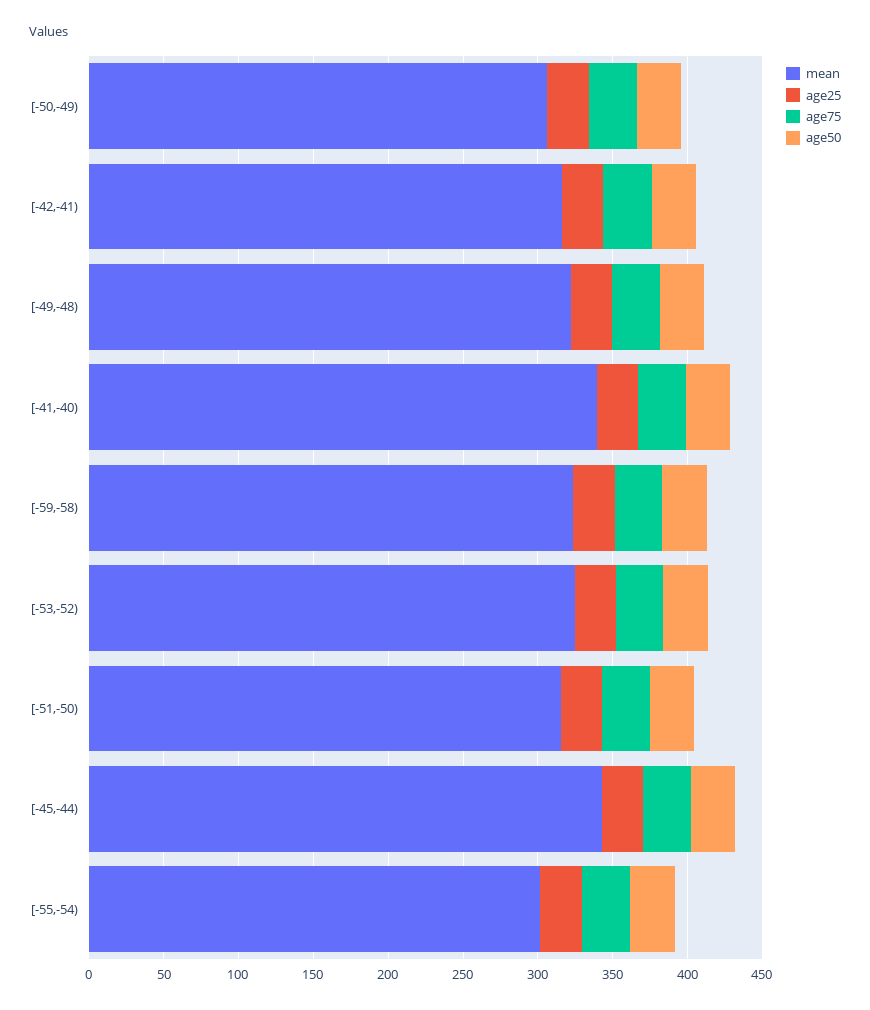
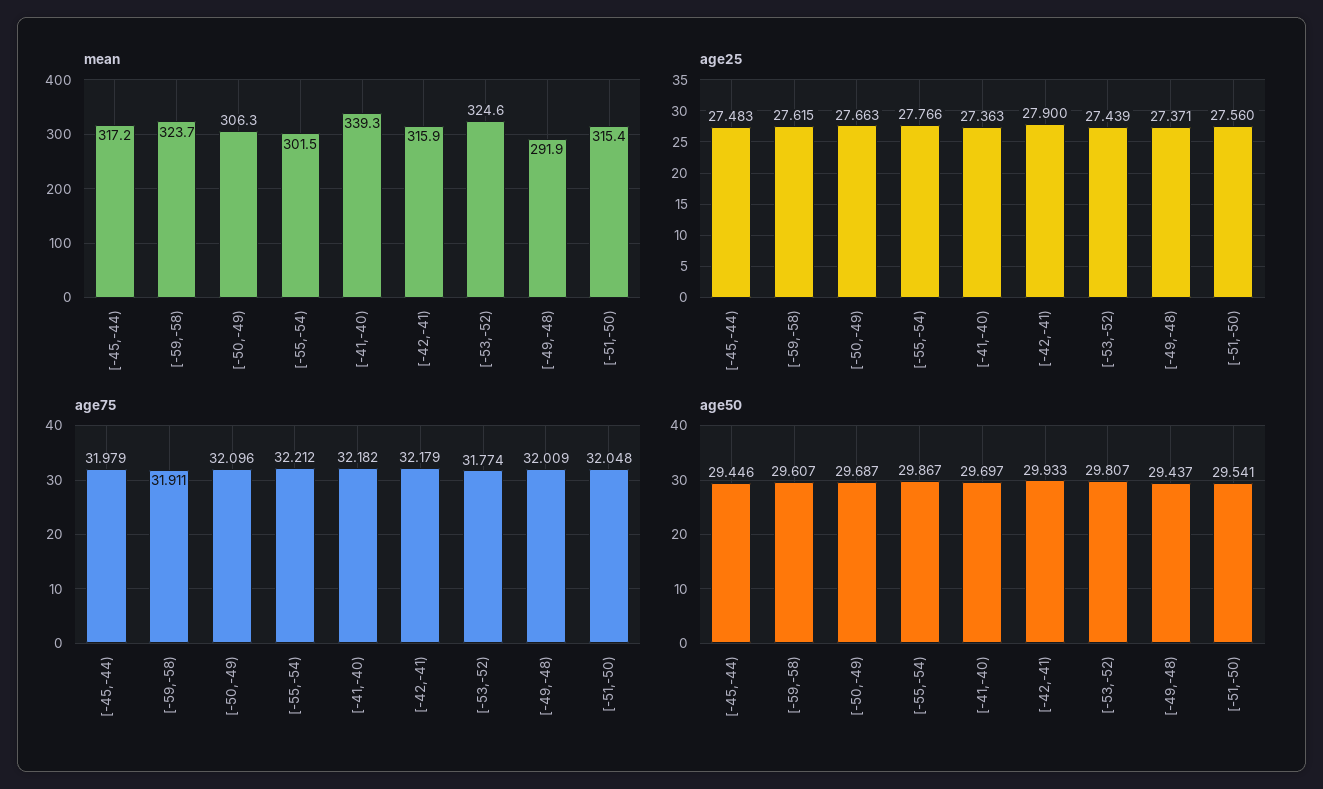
mean, [-49,-48): 320 -> 291.9
mean, [-45,-44): 340 -> 317.2

